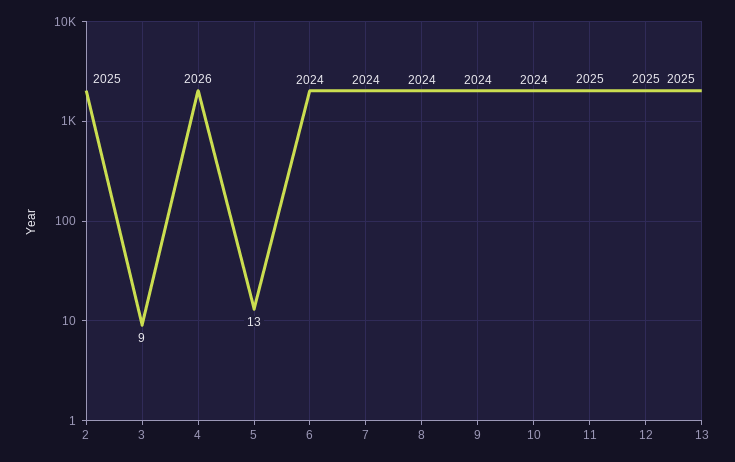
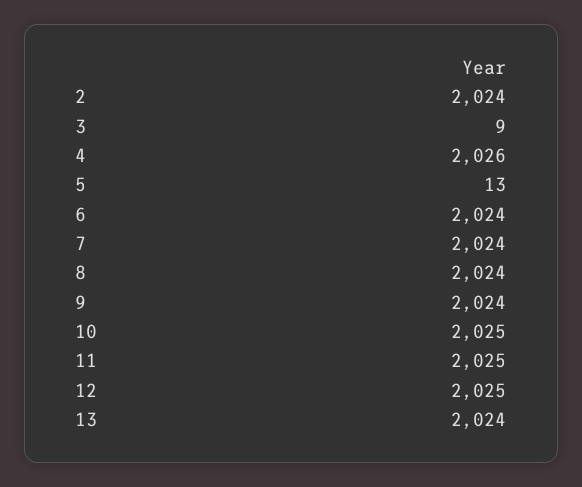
2: 2025 -> 2024
10: 2024 -> 2025
13: 2025 -> 2024

